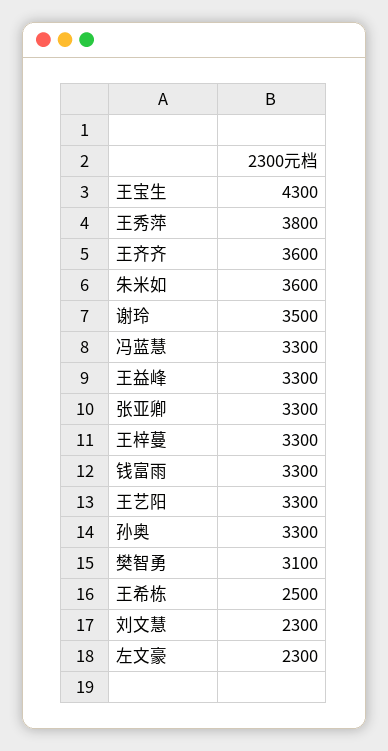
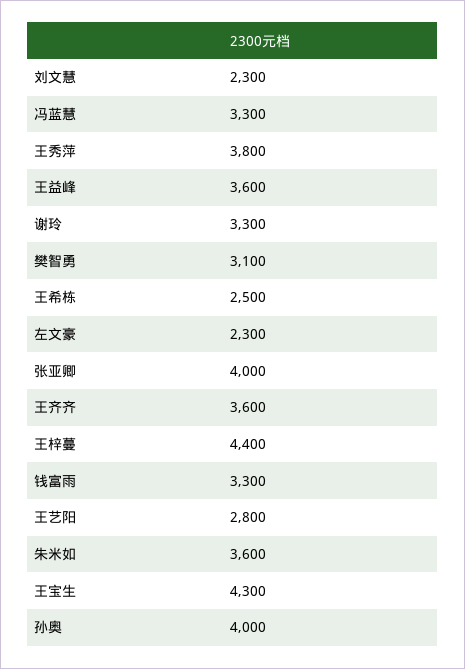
谢玲: 3500 -> 3300
王益峰: 3300 -> 3600
张亚卿: 3300 -> 4000
王梓蔓: 3300 -> 4400
王艺阳: 3300 -> 2800
孙奥: 3300 -> 4000

